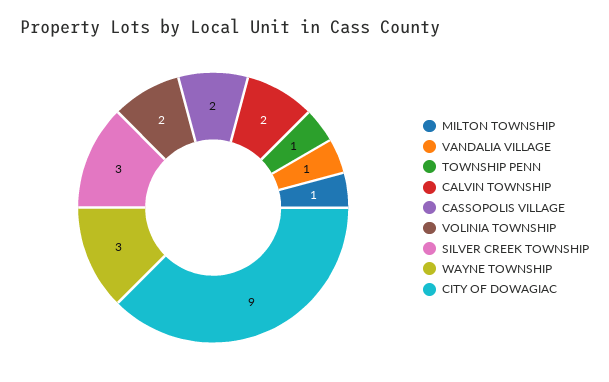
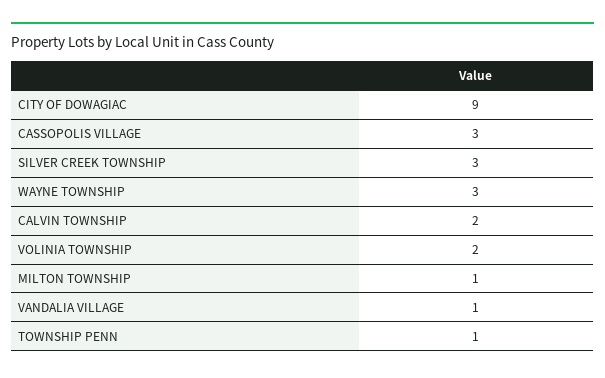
CASSOPOLIS VILLAGE: 2 -> 3

